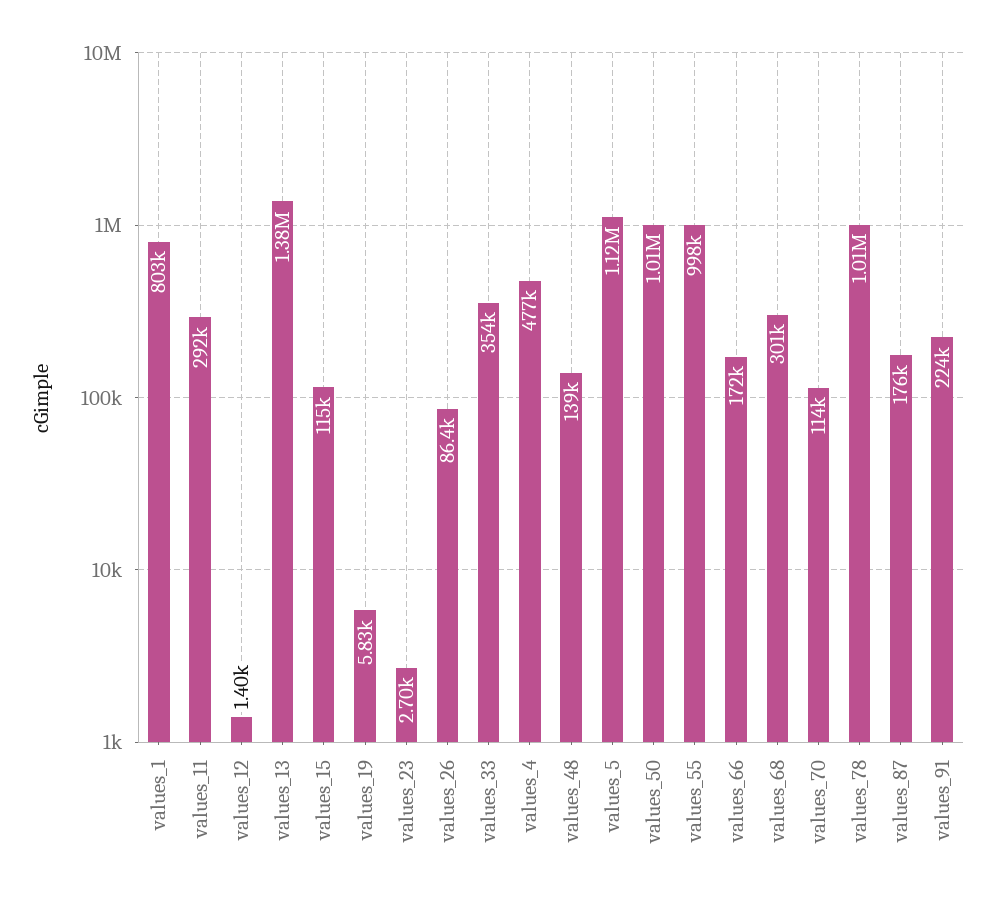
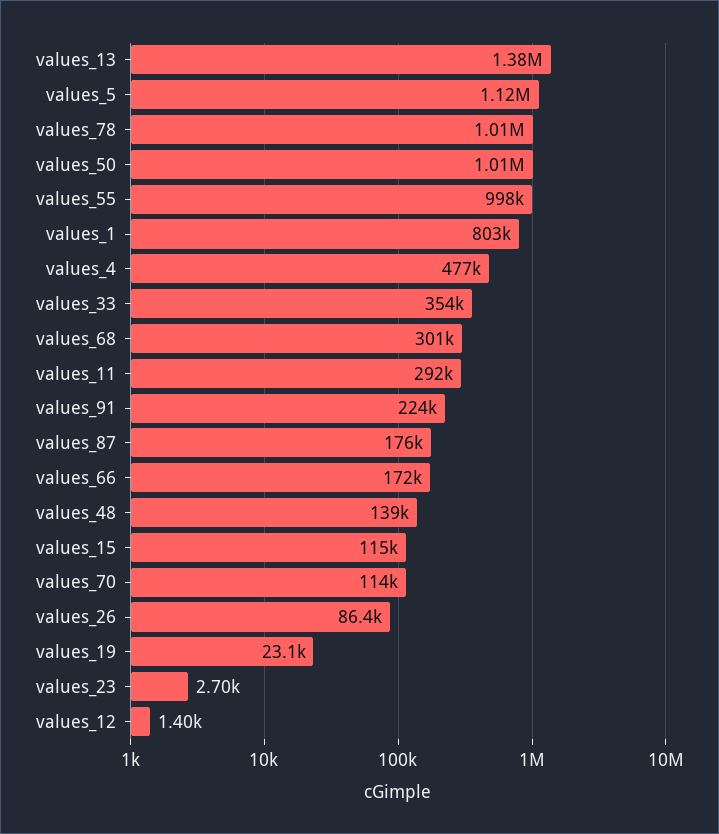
values_19: 5830 -> 23100

